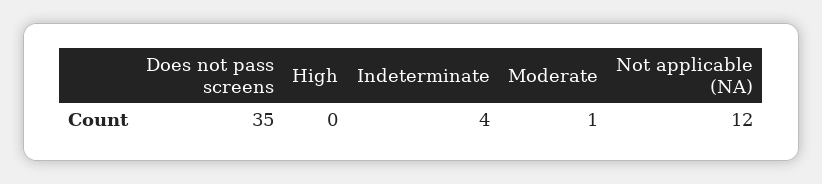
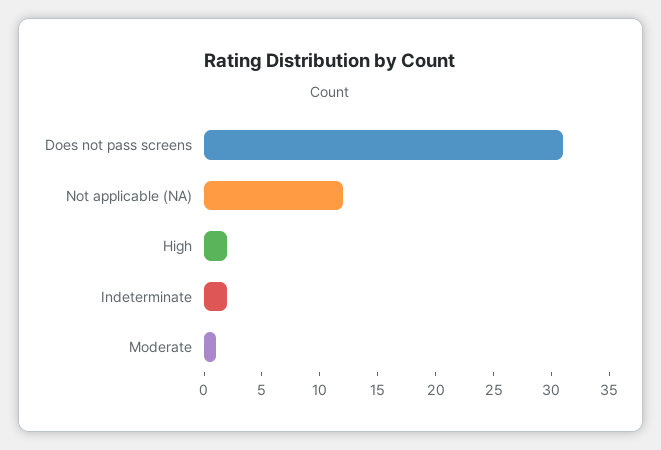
Does not pass screens: 35 -> 31
High: 0 -> 2
Indeterminate: 4 -> 2

